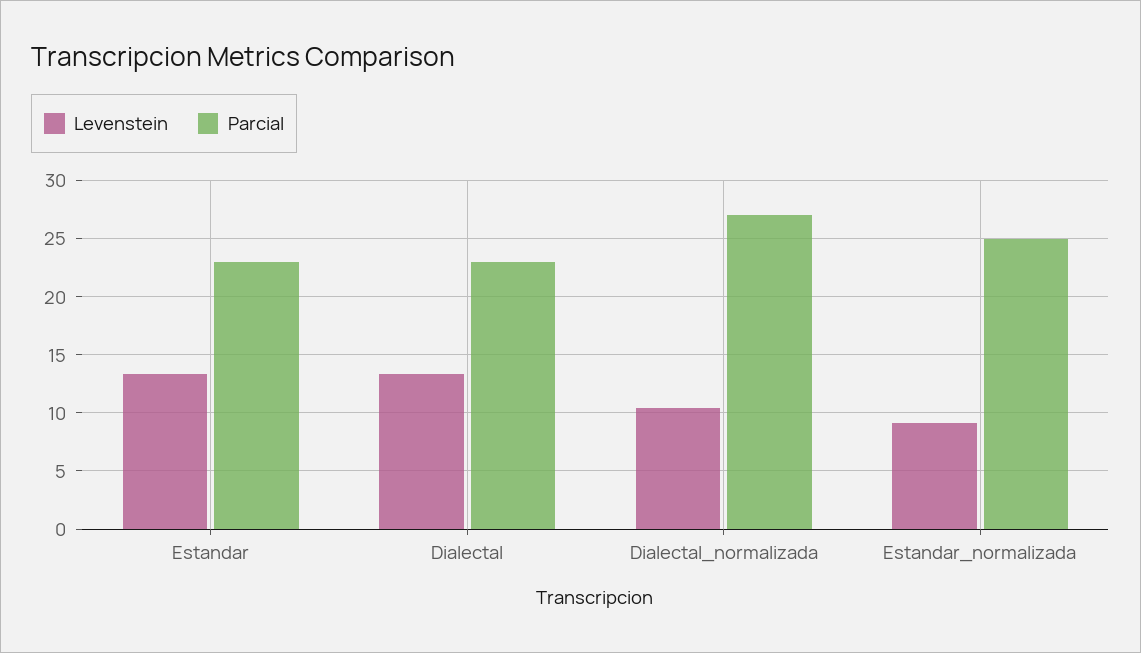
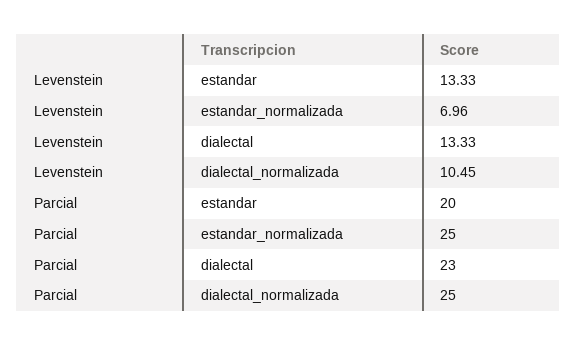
Parcial, Estandar: 23 -> 20
Parcial, Dialectal_normalizada: 27 -> 25
Levenstein, Estandar_normalizada: 9 -> 6.96

